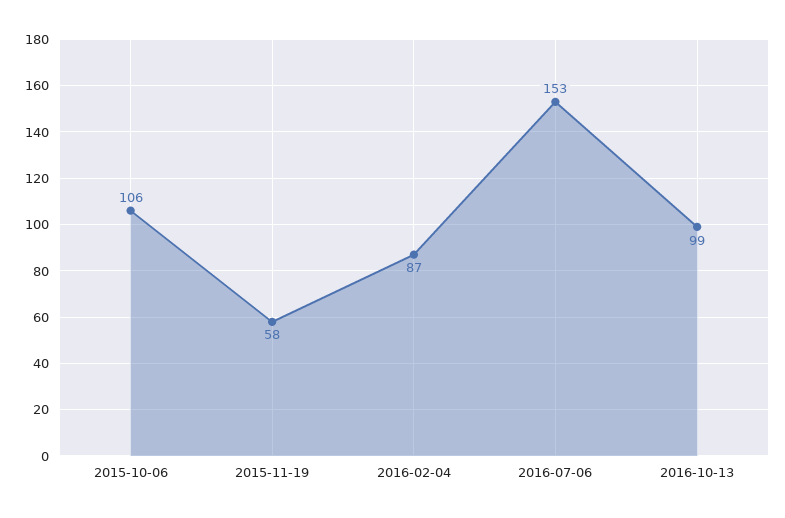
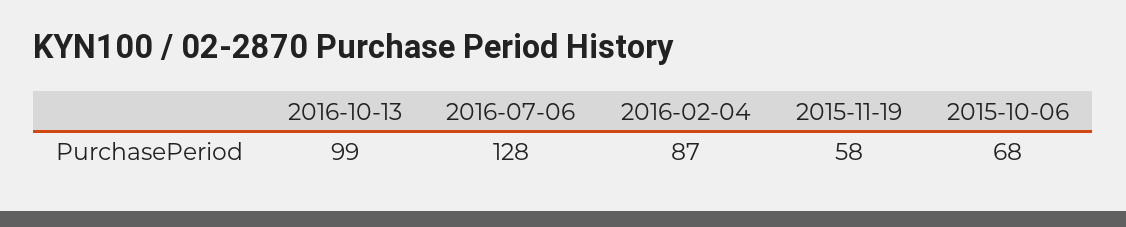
2015-10-06: 106 -> 68
2016-07-06: 153 -> 128

